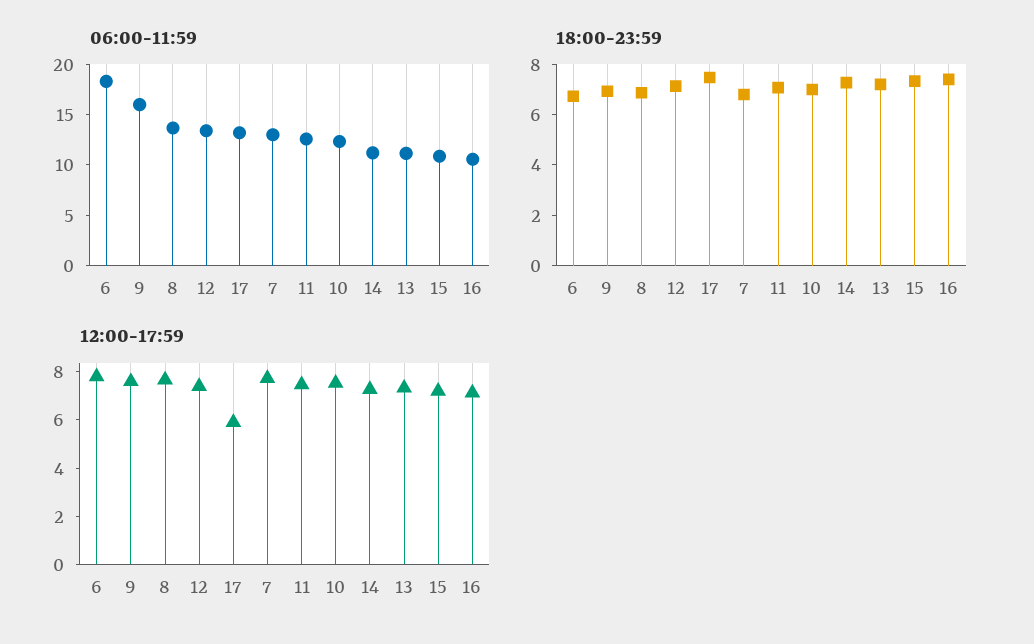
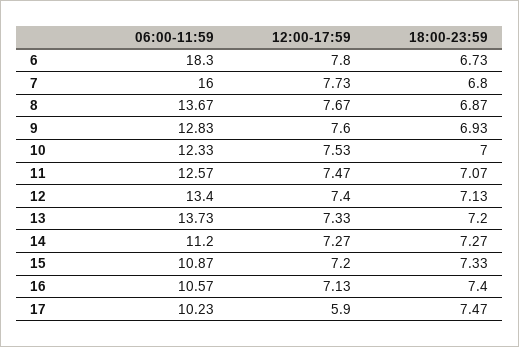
06:00-11:59, 9: 16 -> 12.83
06:00-11:59, 17: 13 -> 10.23
06:00-11:59, 7: 13 -> 16
06:00-11:59, 13: 11 -> 13.73

